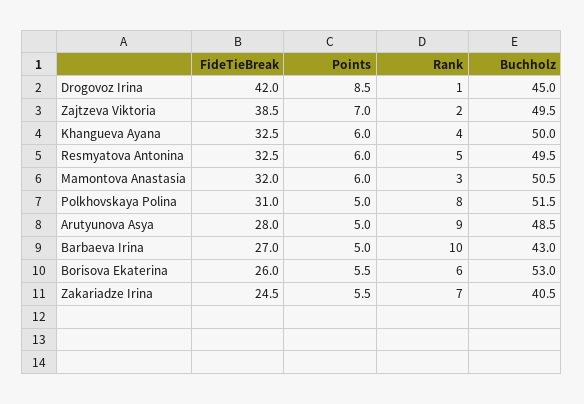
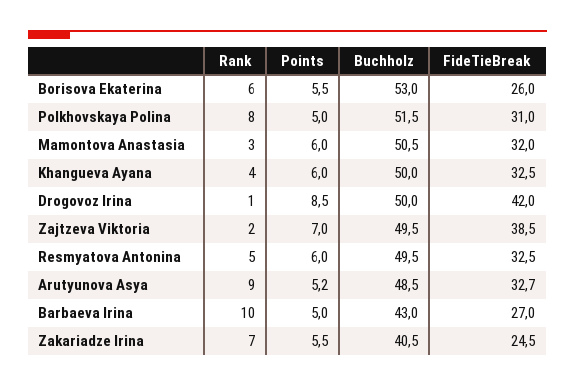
Buchholz, Drogovoz Irina: 45 -> 50
FideTieBreak, Arutyunova Asya: 28 -> 32.7
Points, Arutyunova Asya: 5 -> 5.2

